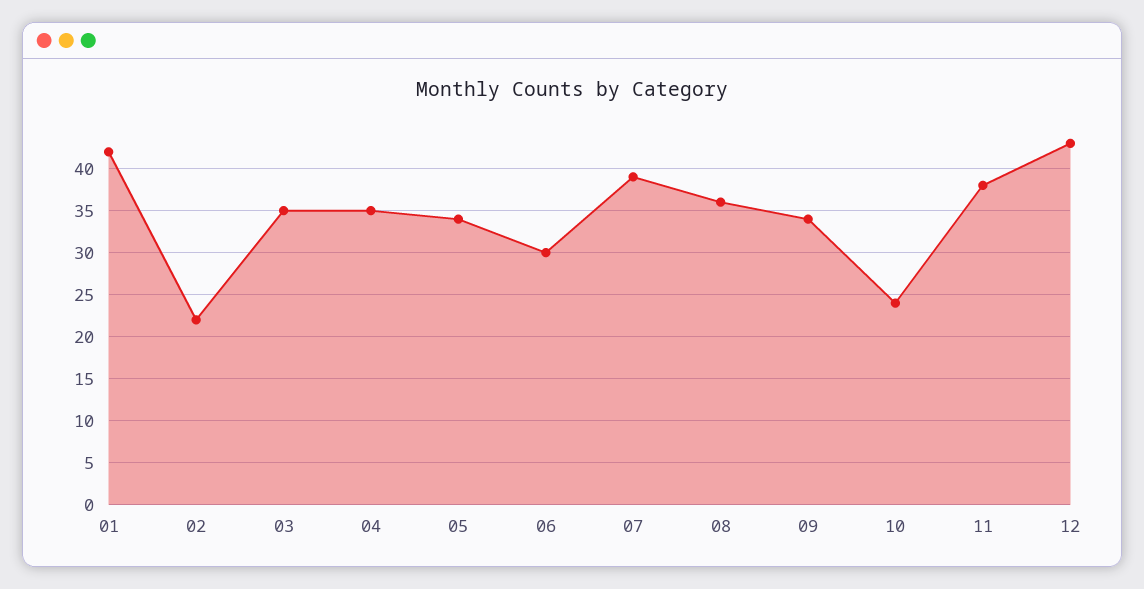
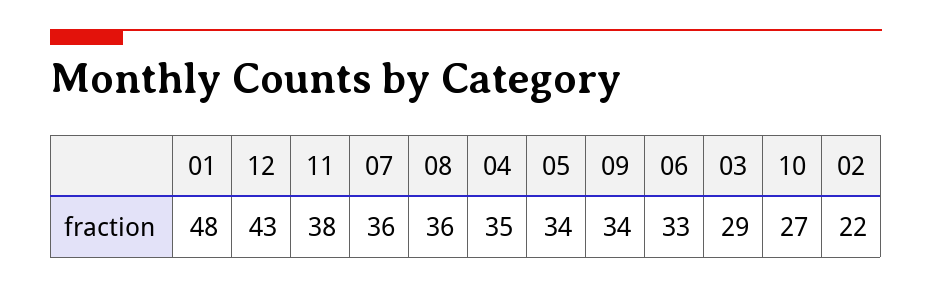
01: 42 -> 48
03: 35 -> 29
06: 30 -> 33
07: 39 -> 36
10: 24 -> 27

